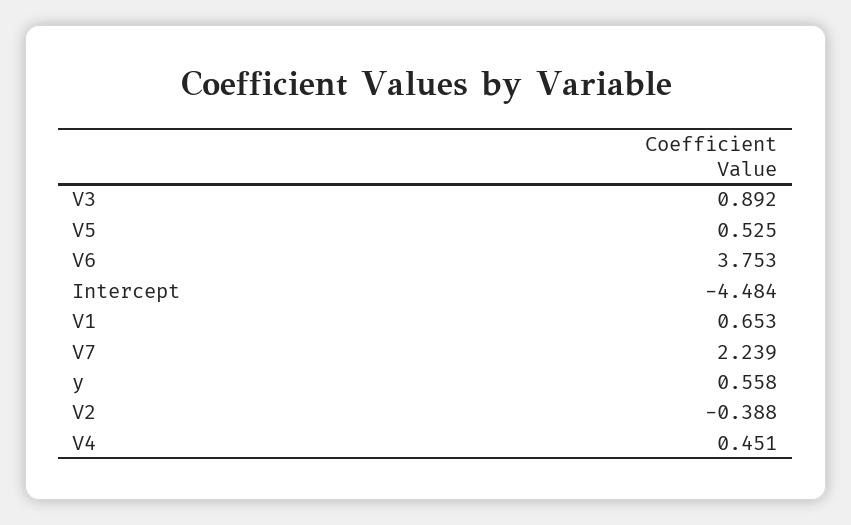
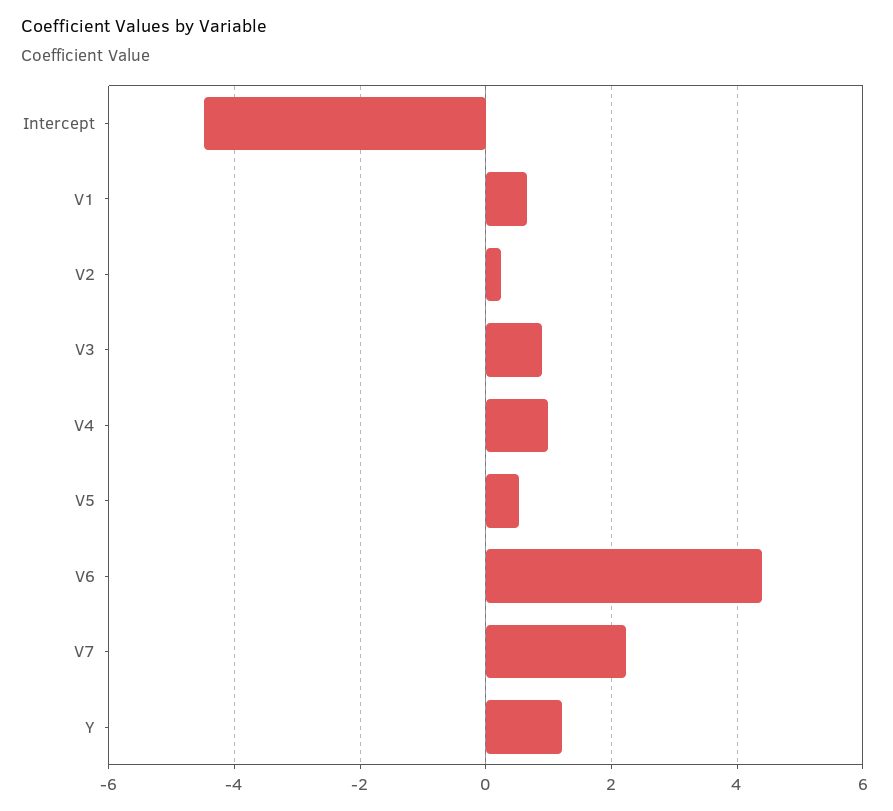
V6: 3.753 -> 4.4
y: 0.558 -> 1.2
V2: -0.388 -> 0.2
V4: 0.451 -> 1

